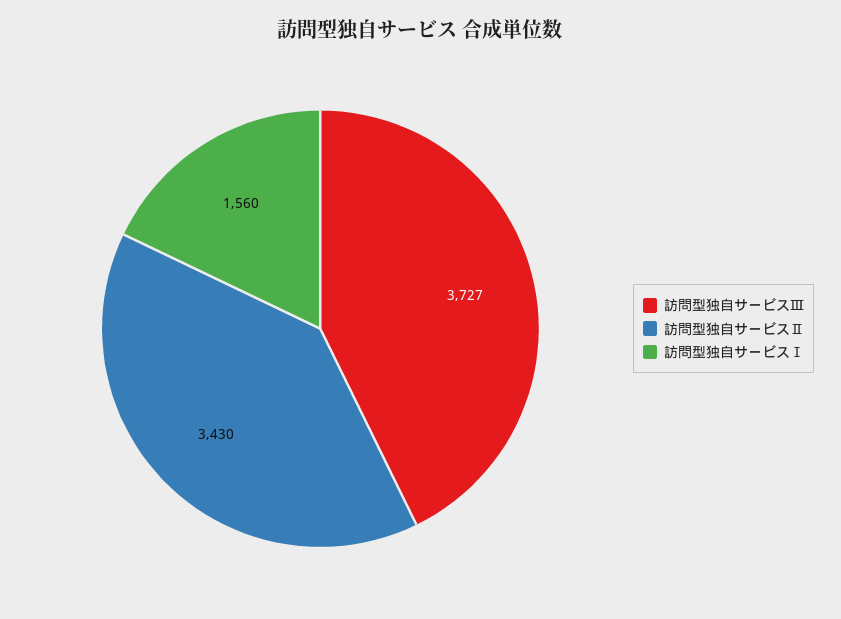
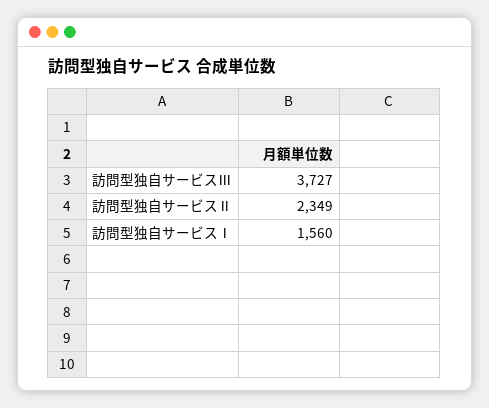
訪問型独自サービスⅡ: 3430 -> 2349

